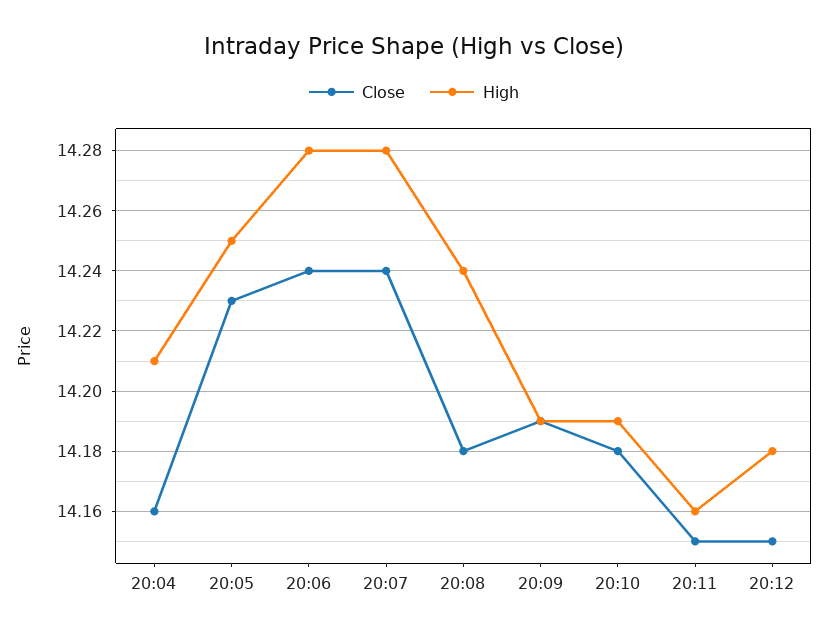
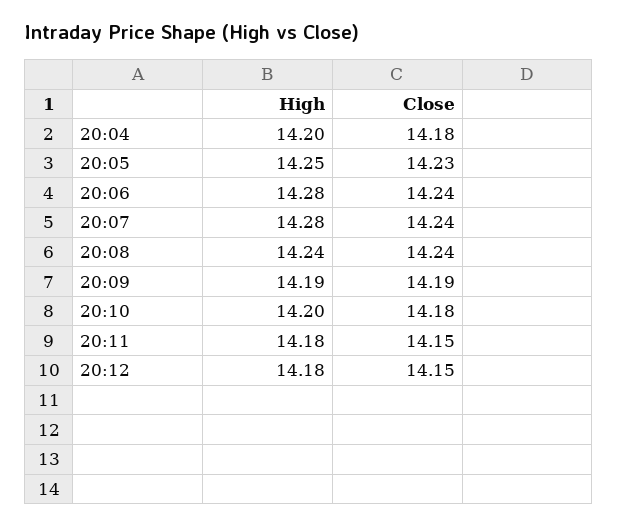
Close, 20:04: 14.16 -> 14.18
High, 20:04: 14.21 -> 14.2
Close, 20:08: 14.18 -> 14.24
High, 20:10: 14.19 -> 14.2
High, 20:11: 14.16 -> 14.18

